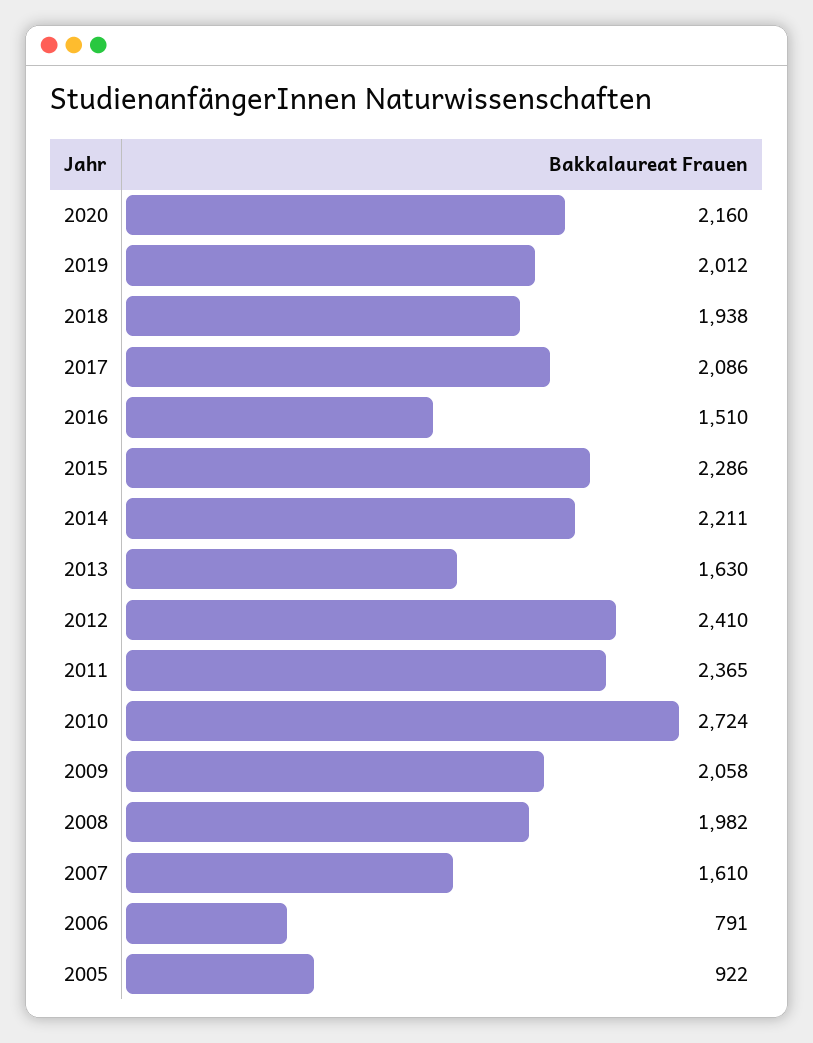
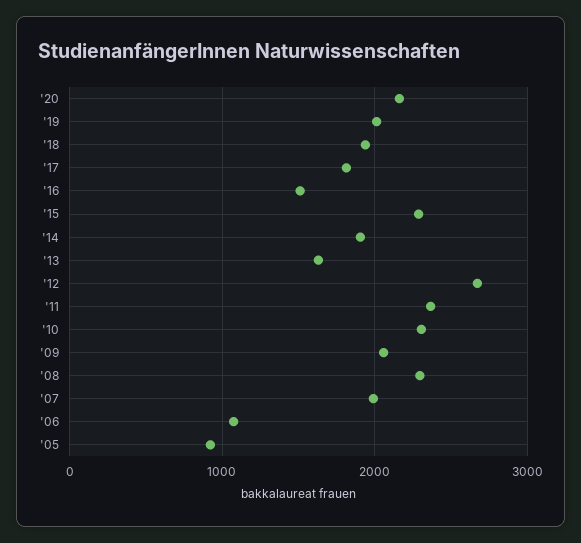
2017: 2086 -> 1800
2014: 2211 -> 1900
2012: 2410 -> 2700
2010: 2724 -> 2300
2008: 1982 -> 2300
2007: 1610 -> 2000
2006: 791 -> 1100

